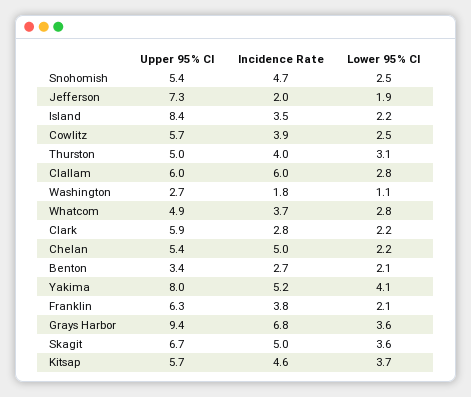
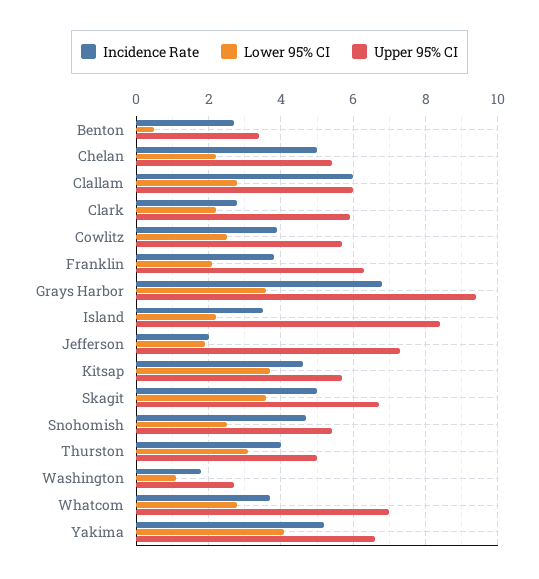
Upper 95% CI, Whatcom: 4.9 -> 7
Lower 95% CI, Benton: 2.1 -> 0.5
Upper 95% CI, Yakima: 8 -> 6.5

